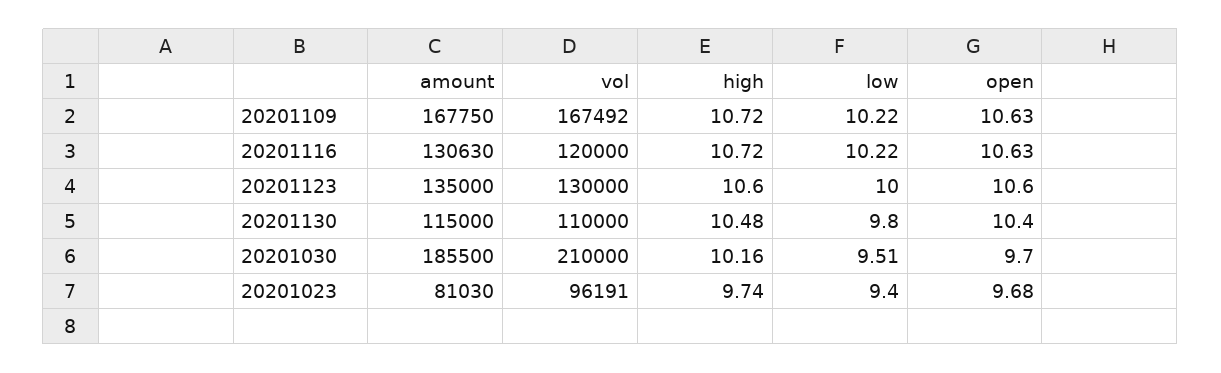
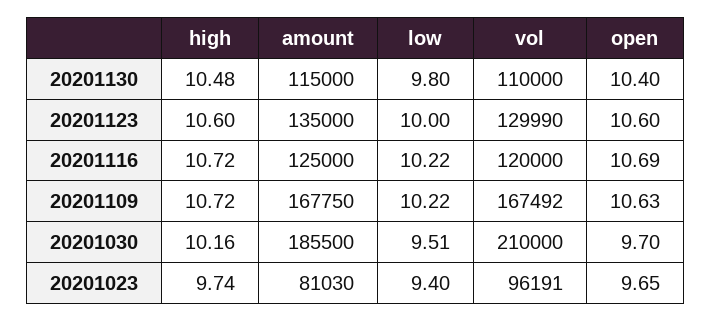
amount, 20201116: 130630 -> 125000
open, 20201116: 10.63 -> 10.69
vol, 20201123: 130000 -> 129990
open, 20201023: 9.68 -> 9.65

